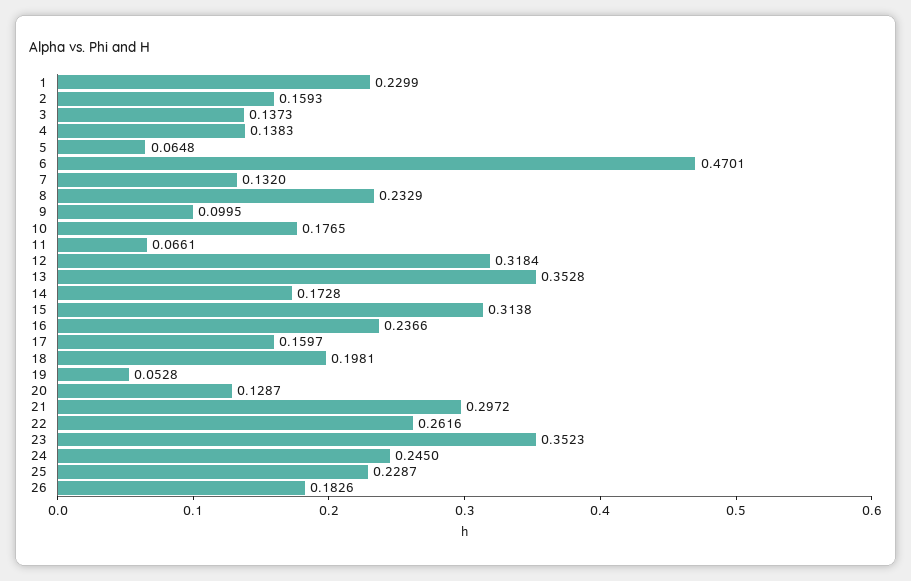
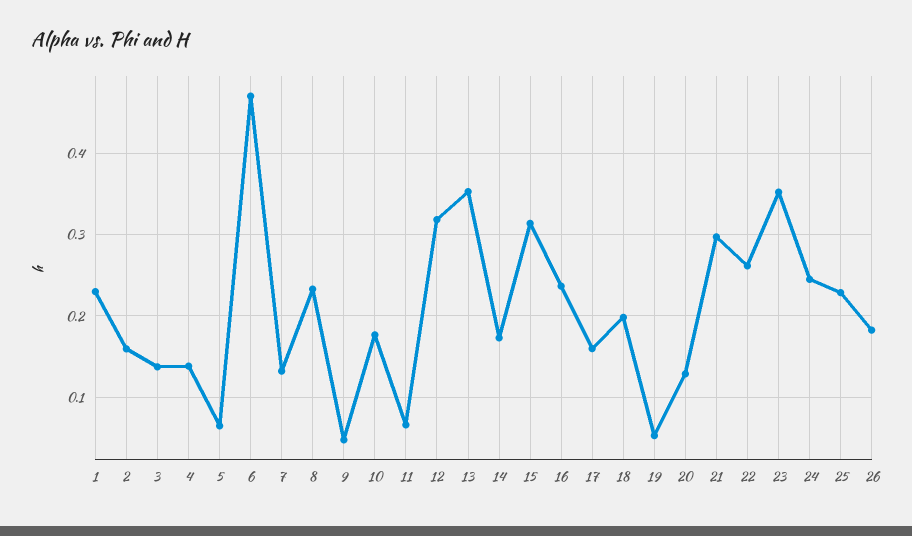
9: 0.0995 -> 0.05

